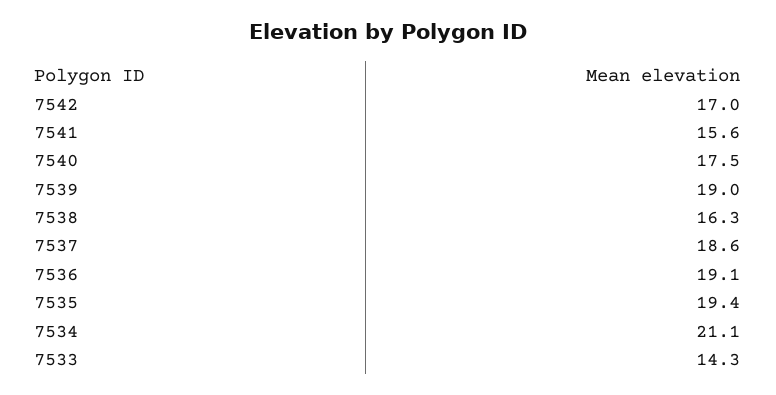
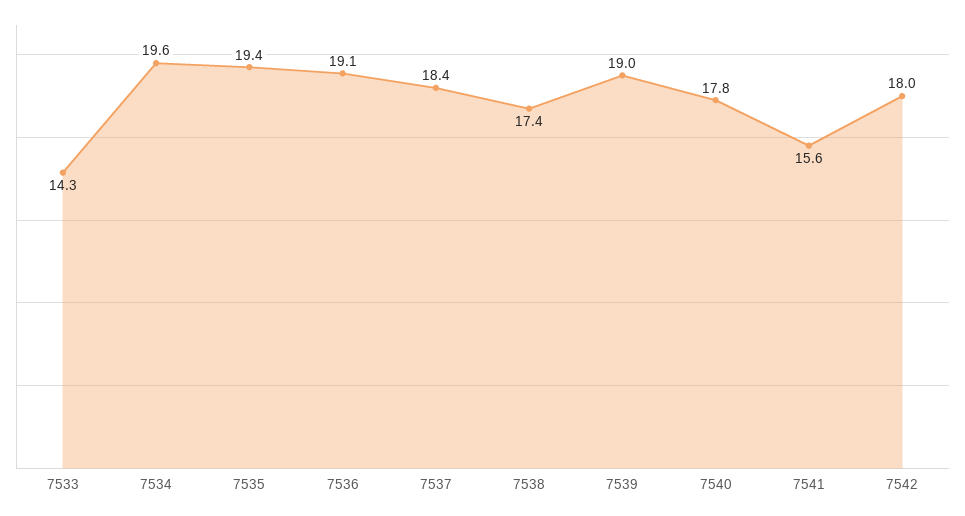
7542: 17 -> 18
7540: 17.5 -> 17.8
7538: 16.3 -> 17.4
7537: 18.6 -> 18.4
7534: 21.1 -> 19.6

